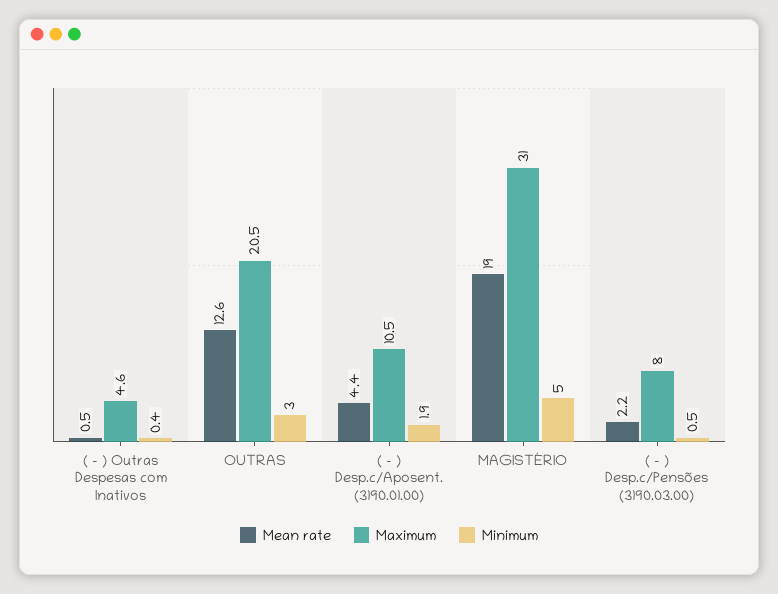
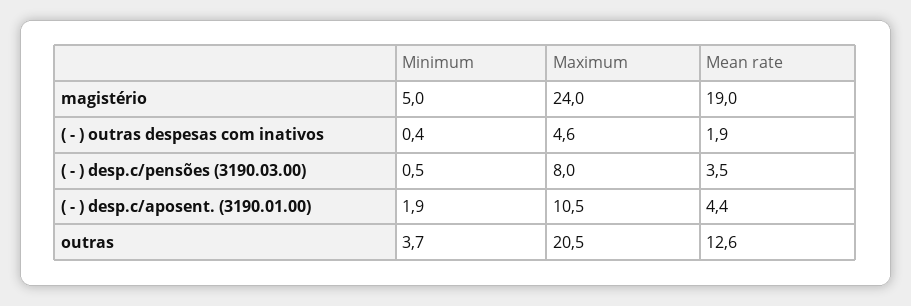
Mean rate, ( - ) Outras Despesas com Inativos: 0.5 -> 1.9
Minimum, OUTRAS: 3 -> 3.7
Maximum, MAGISTÉRIO: 31 -> 24
Mean rate, ( - ) Desp.c/Pensões (3190.03.00): 2.2 -> 3.5

